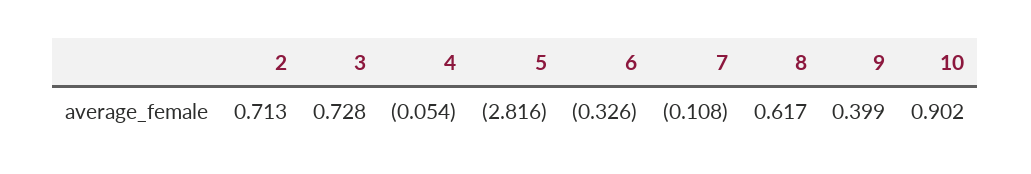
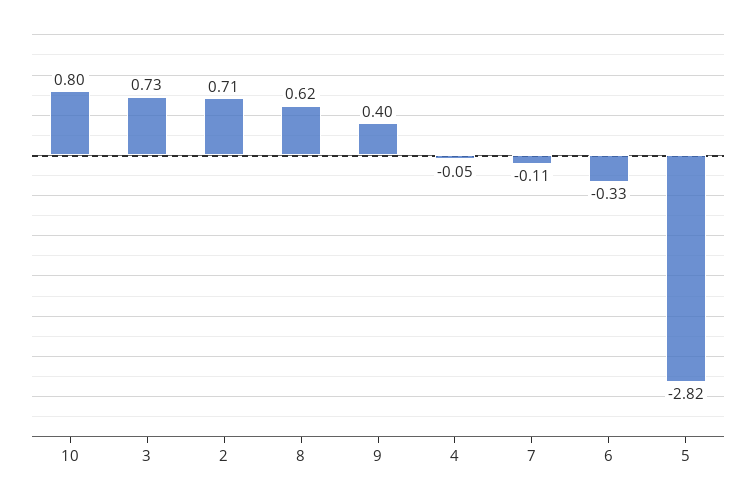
10: 0.902 -> 0.8

